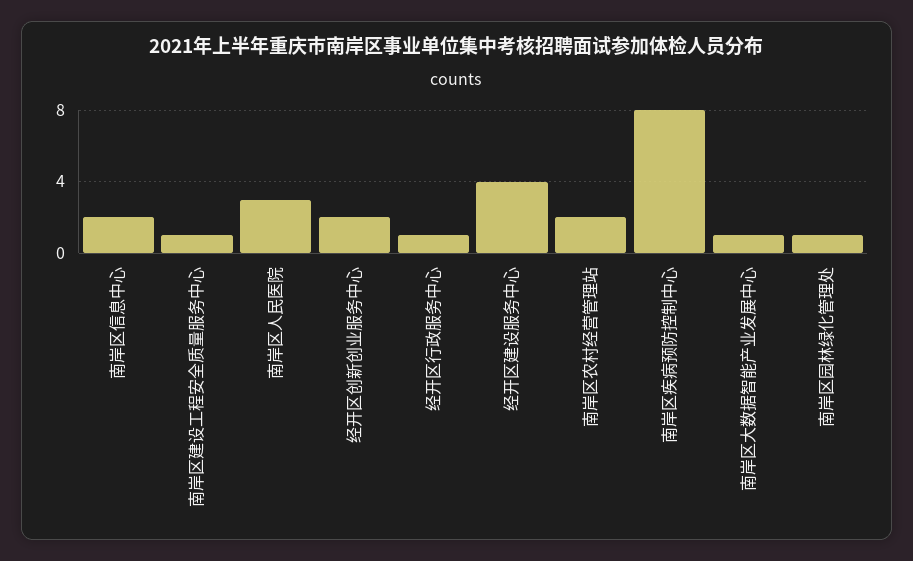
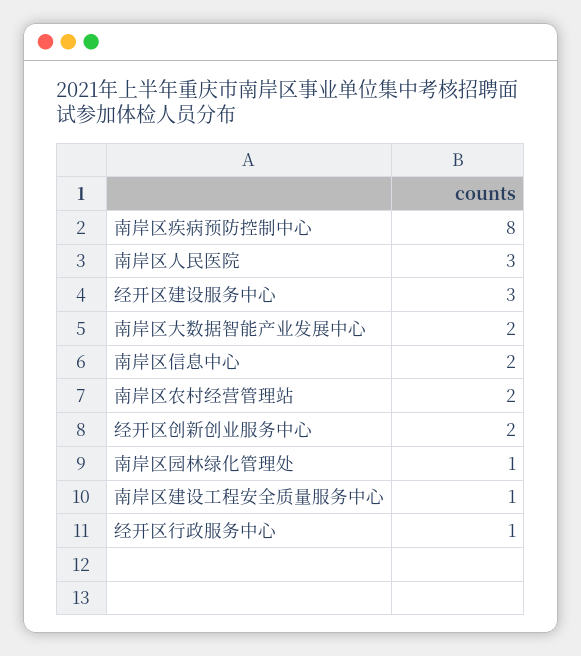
经开区建设服务中心: 4 -> 3
南岸区大数据智能产业发展中心: 1 -> 2

